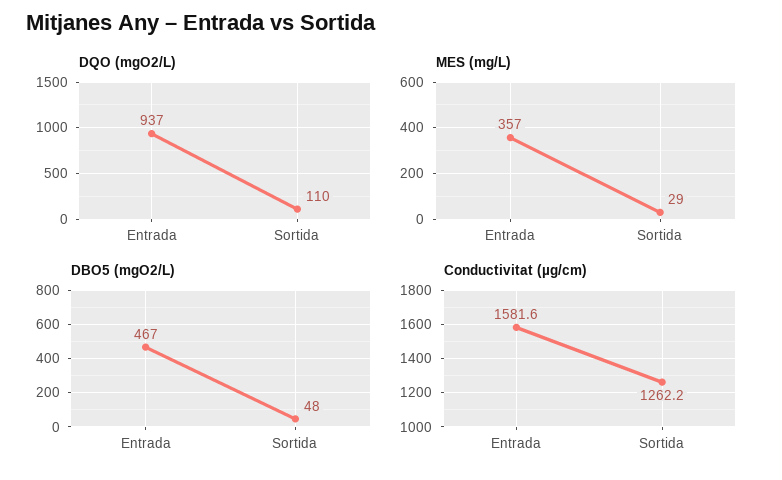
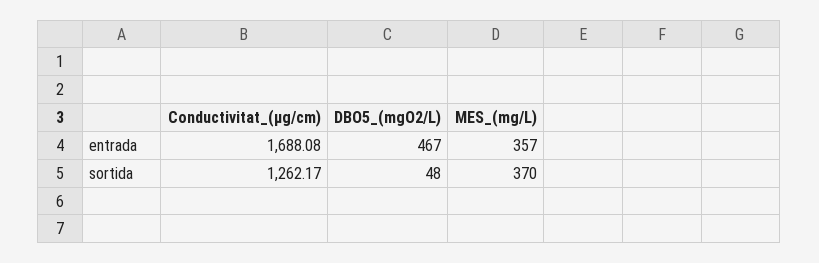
DQO (mgO2/L), Entrada: 937 -> none
DQO (mgO2/L), Sortida: 110 -> none
MES (mg/L), Sortida: 29 -> 370
Conductivitat (µg/cm), Entrada: 1581.6 -> 1688.08

